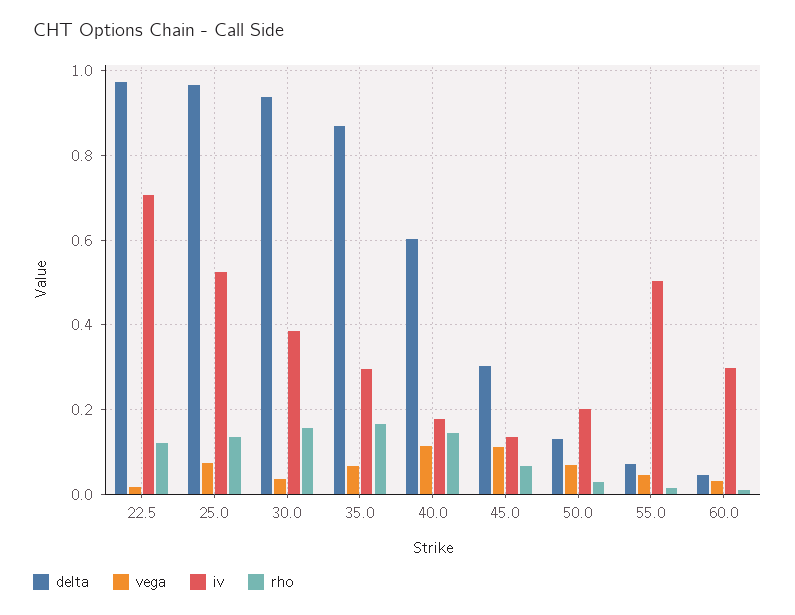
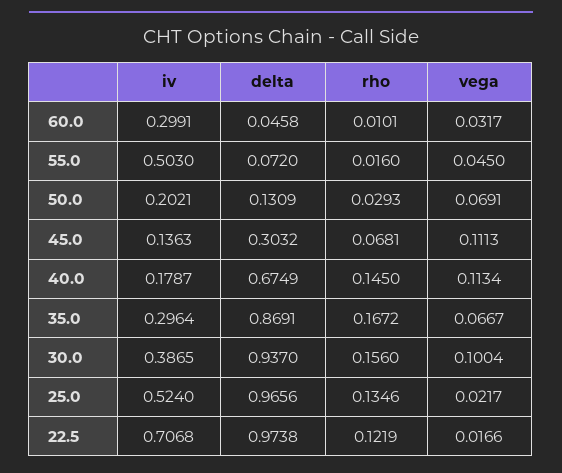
vega, 25.0: 0.08 -> 0.0217
vega, 30.0: 0.04 -> 0.1004
delta, 40.0: 0.6 -> 0.6749

